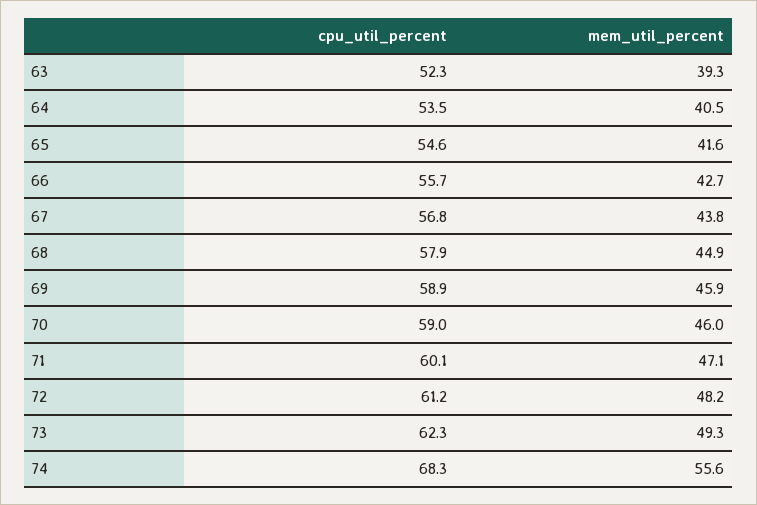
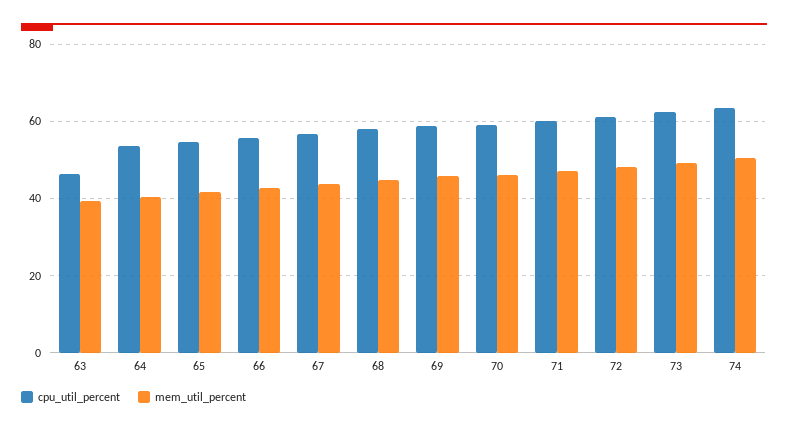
cpu_util_percent, 63: 52.3 -> 46
cpu_util_percent, 74: 68.3 -> 64
mem_util_percent, 74: 55.6 -> 50

